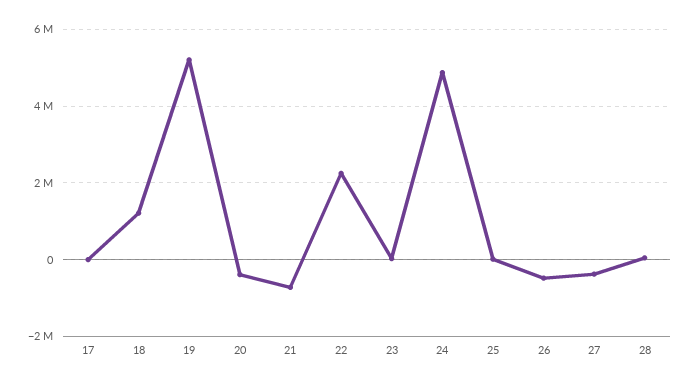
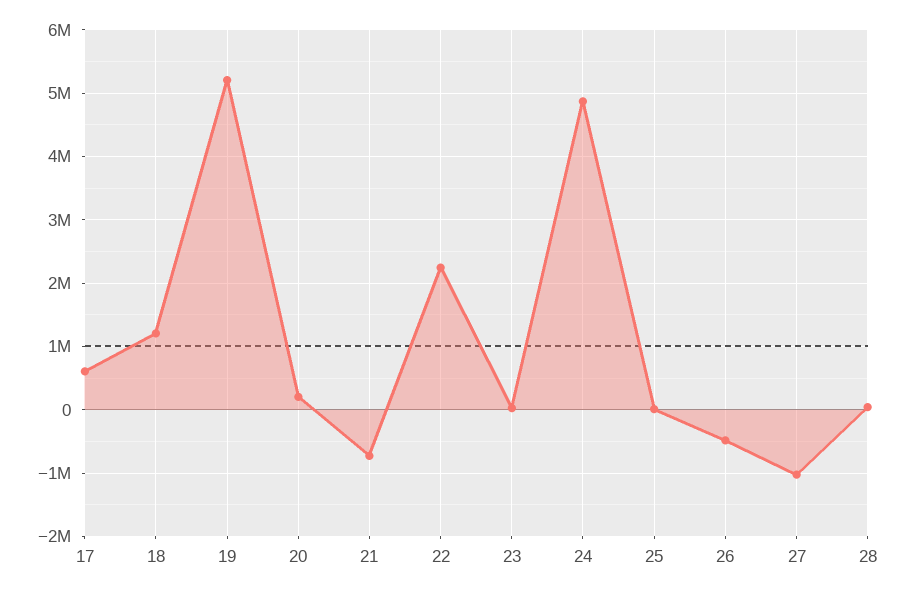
17: 0 -> 600000
20: -400000 -> 200000
27: -400000 -> -1000000

